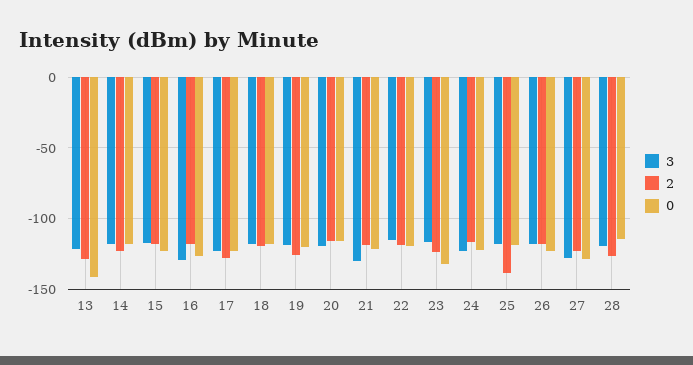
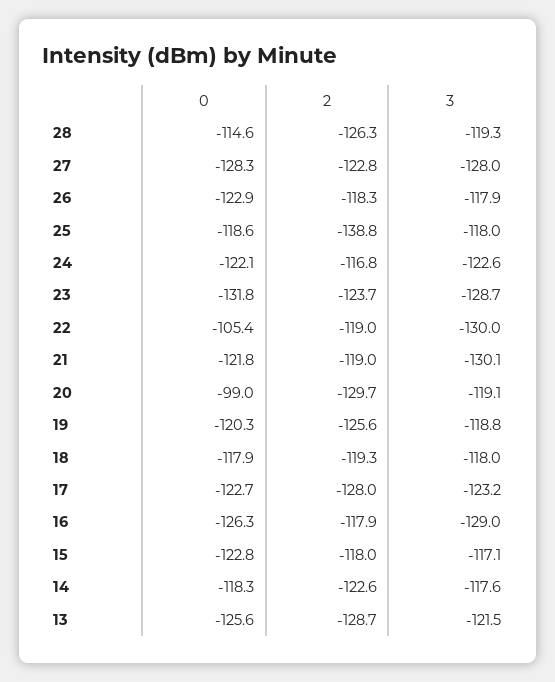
0, 13: -140 -> -125.6
2, 20: -115 -> -129.7
0, 20: -115 -> -99
3, 22: -115 -> -130
0, 22: -120 -> -105.4
3, 23: -115 -> -128.7

